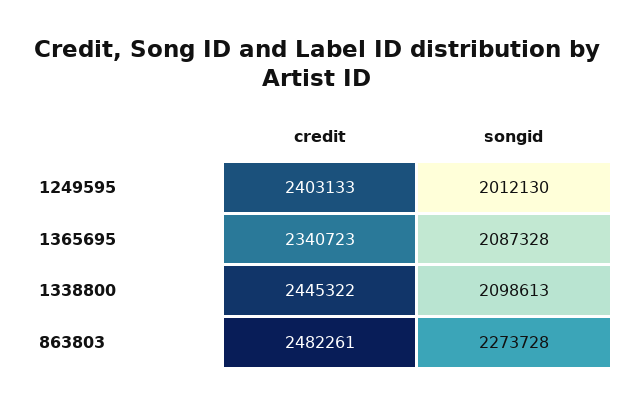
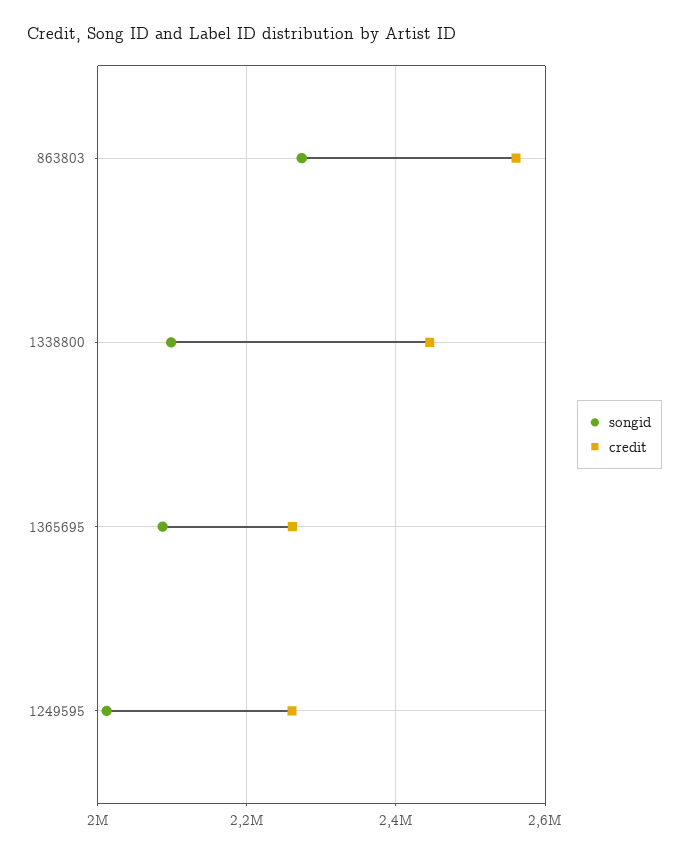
credit, 1249595: 2403133 -> 2260000
credit, 1365695: 2340723 -> 2260000
credit, 863803: 2482261 -> 2560000

